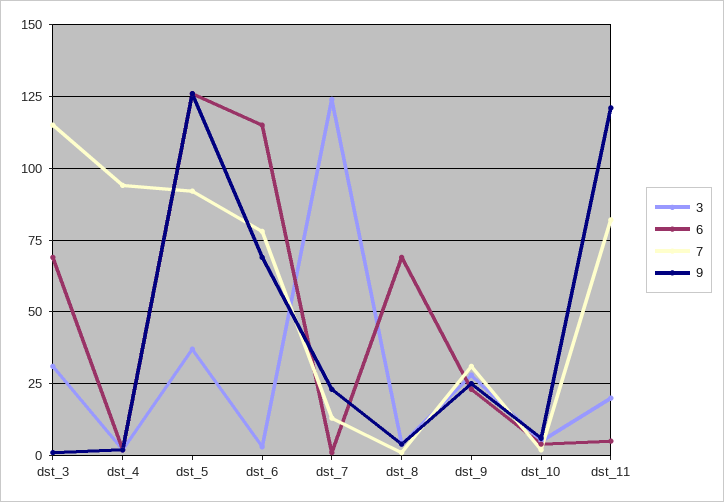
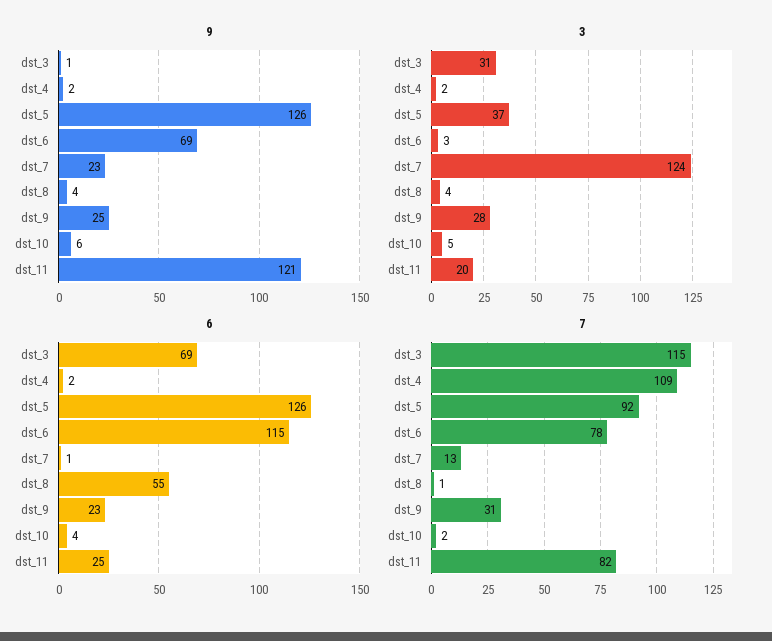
7, dst_4: 95 -> 109
6, dst_8: 70 -> 55
6, dst_11: 5 -> 25

